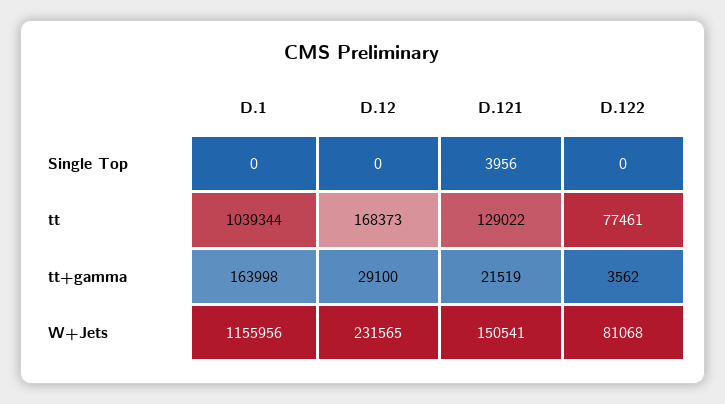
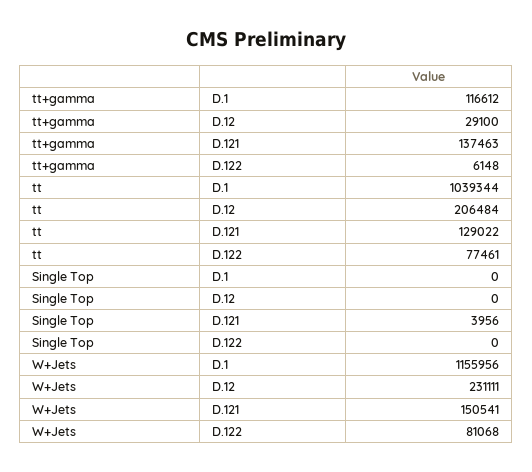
D.12, tt: 168373 -> 206484
D.1, tt+gamma: 163998 -> 116612
D.121, tt+gamma: 21519 -> 137463
D.122, tt+gamma: 3562 -> 6148
D.12, W+Jets: 231565 -> 231111

